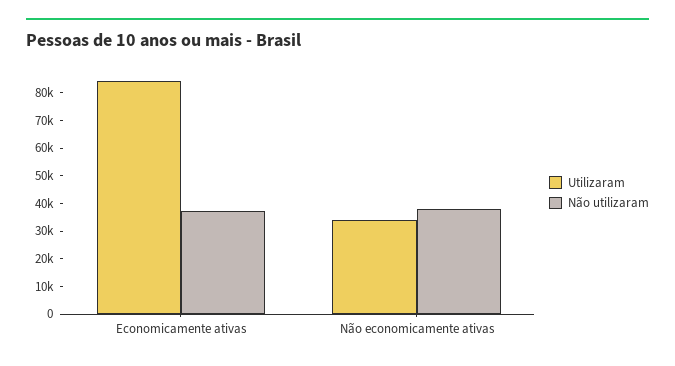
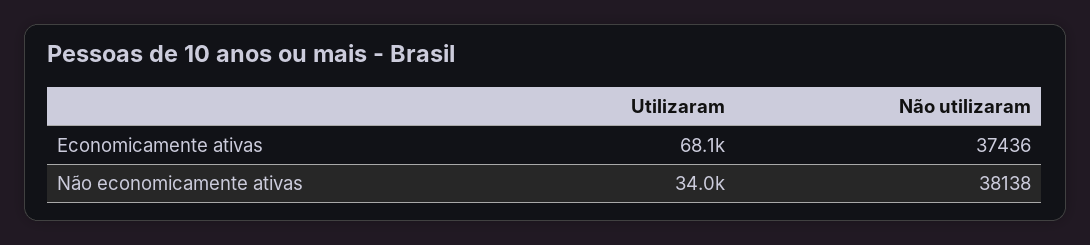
Utilizaram, Economicamente ativas: 85000 -> 68100

